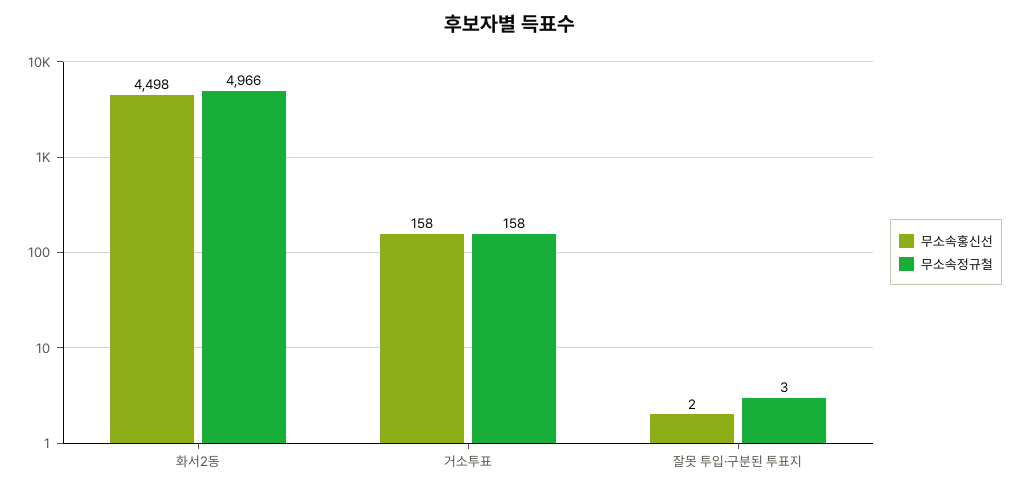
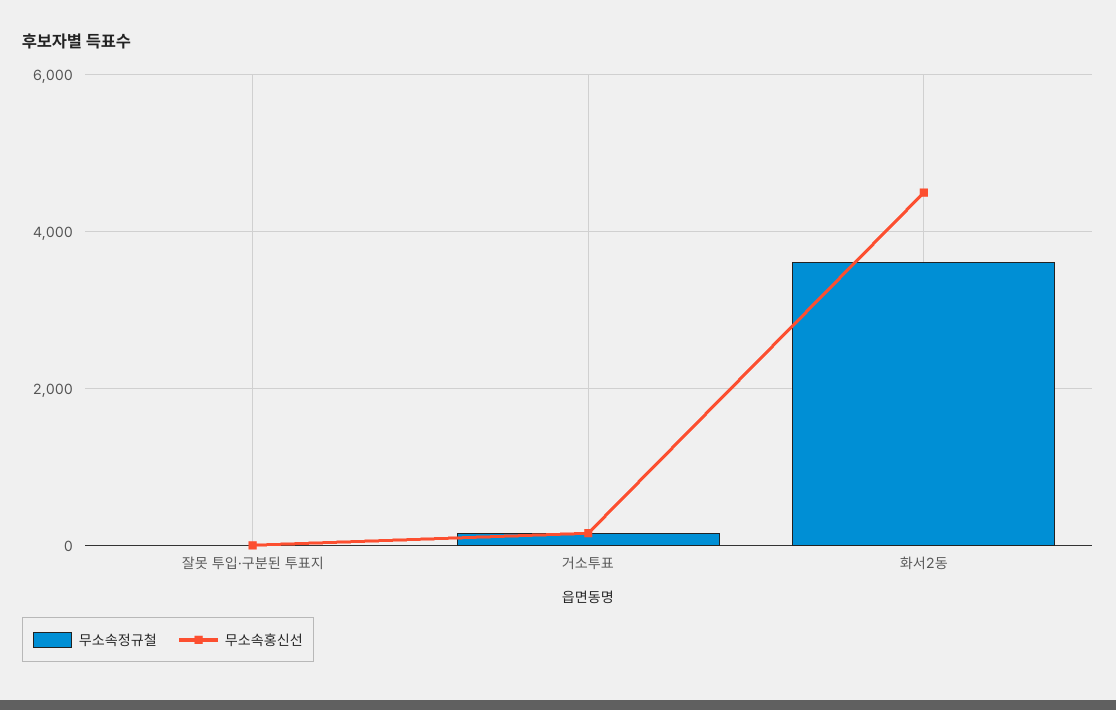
무소속정규철, 화서2동: 4966 -> 3600

